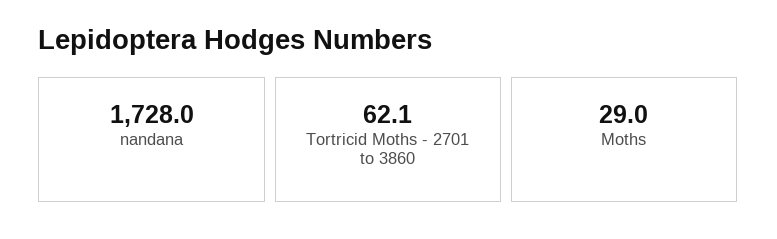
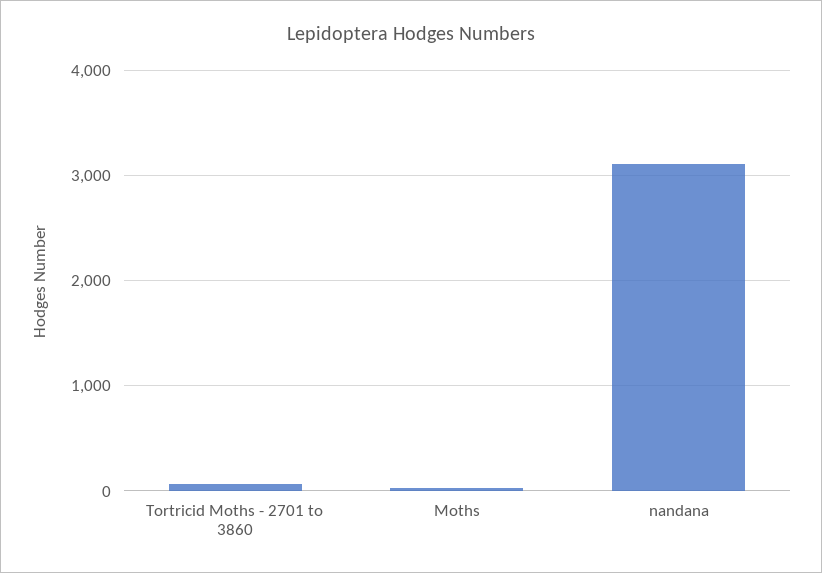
nandana: 1728 -> 3100

